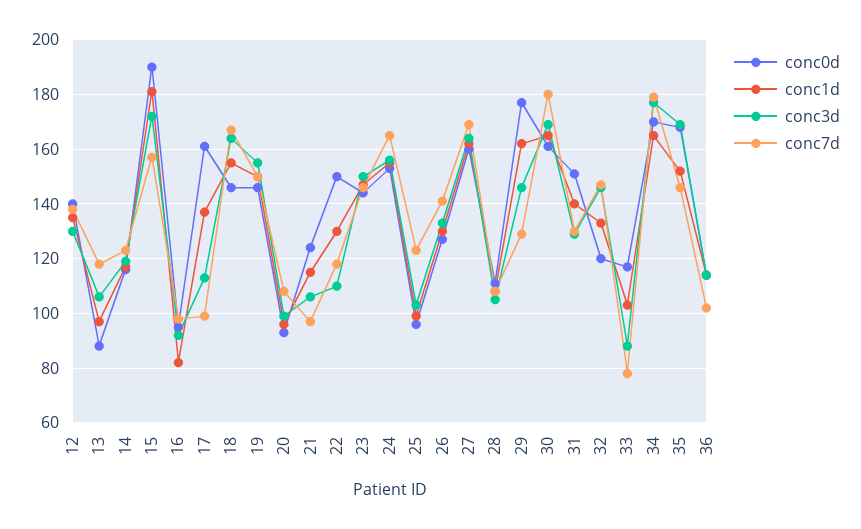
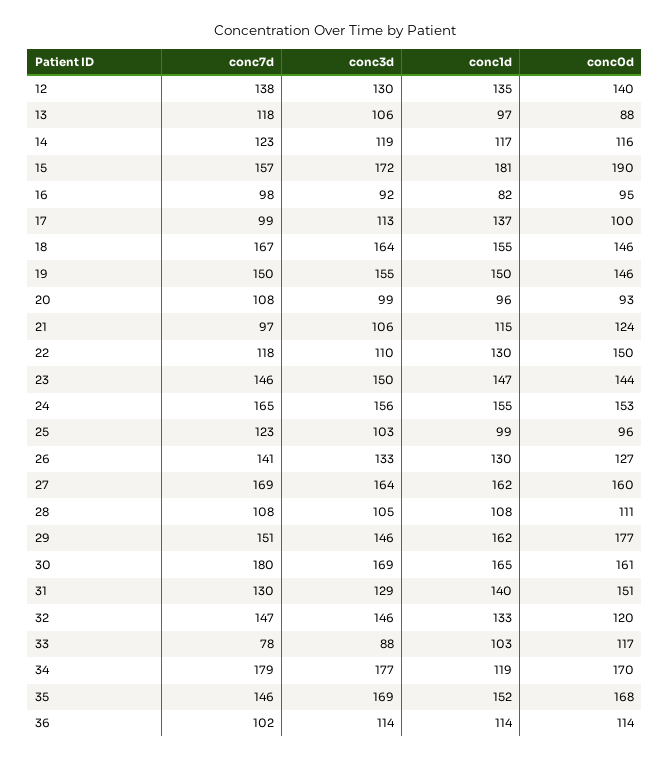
conc0d, 17: 160 -> 100
conc7d, 29: 130 -> 151
conc1d, 34: 165 -> 119

